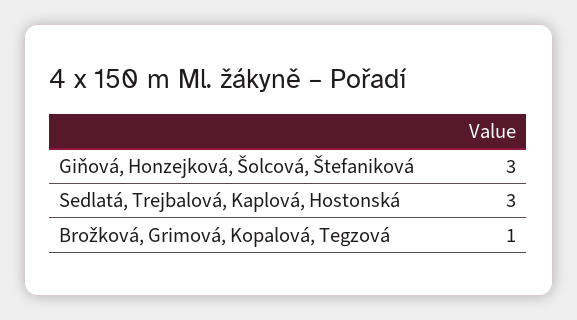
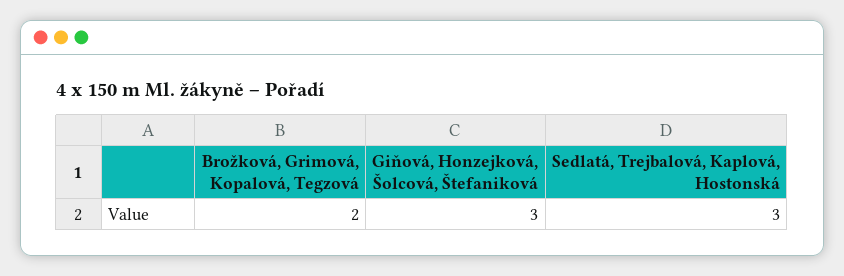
Brožková, Grimová, Kopalová, Tegzová: 1 -> 2

